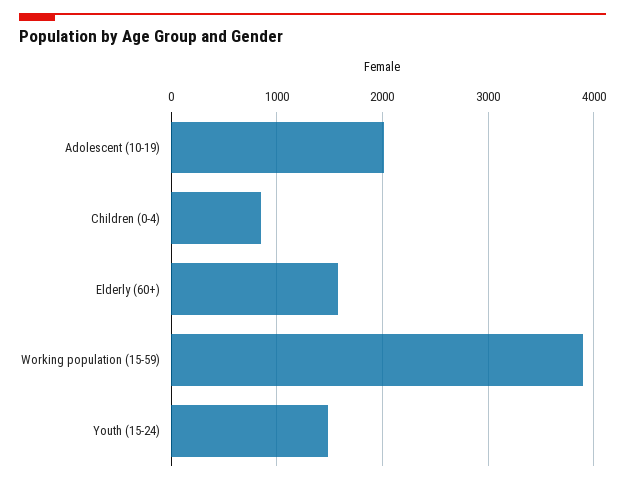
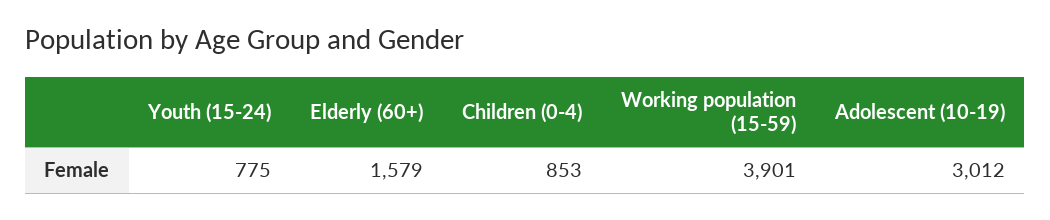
Adolescent (10-19): 2000 -> 3012
Youth (15-24): 1500 -> 775

